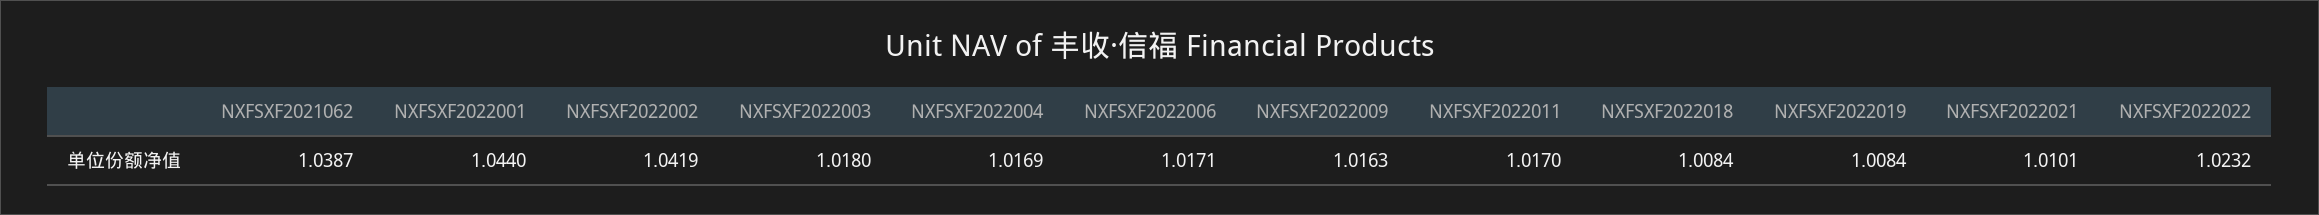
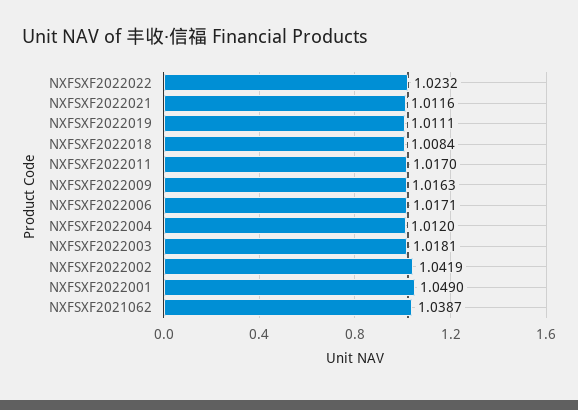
NXFSXF2022001: 1.044 -> 1.049
NXFSXF2022003: 1.018 -> 1.0181
NXFSXF2022004: 1.0169 -> 1.012
NXFSXF2022019: 1.0084 -> 1.0111
NXFSXF2022021: 1.0101 -> 1.0116

